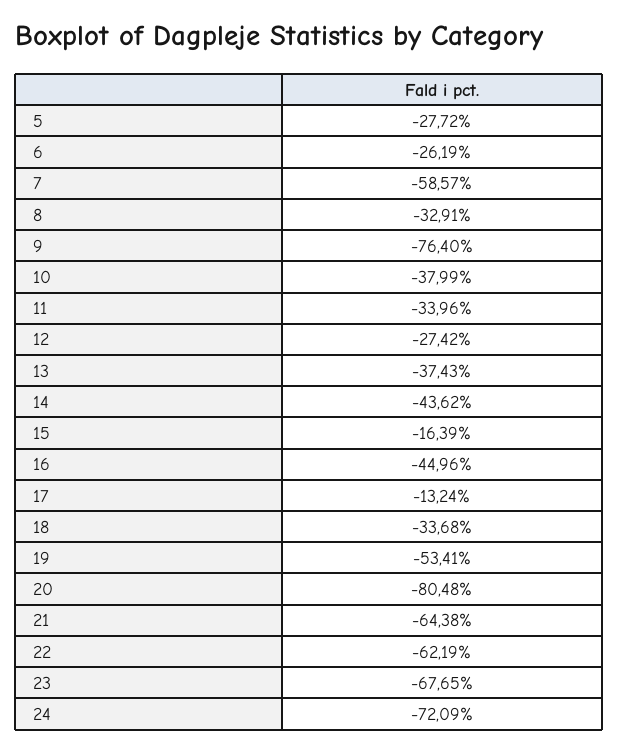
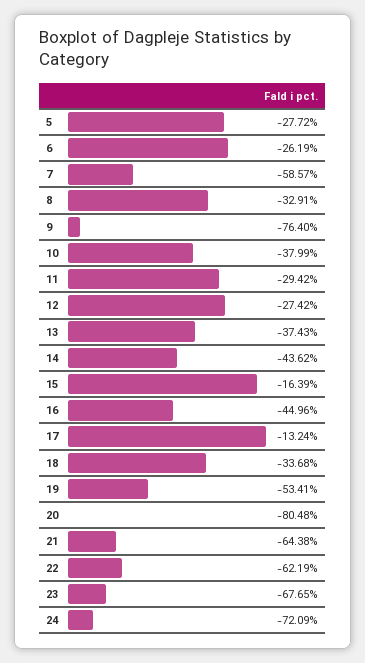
11: -33.96 -> -29.42

